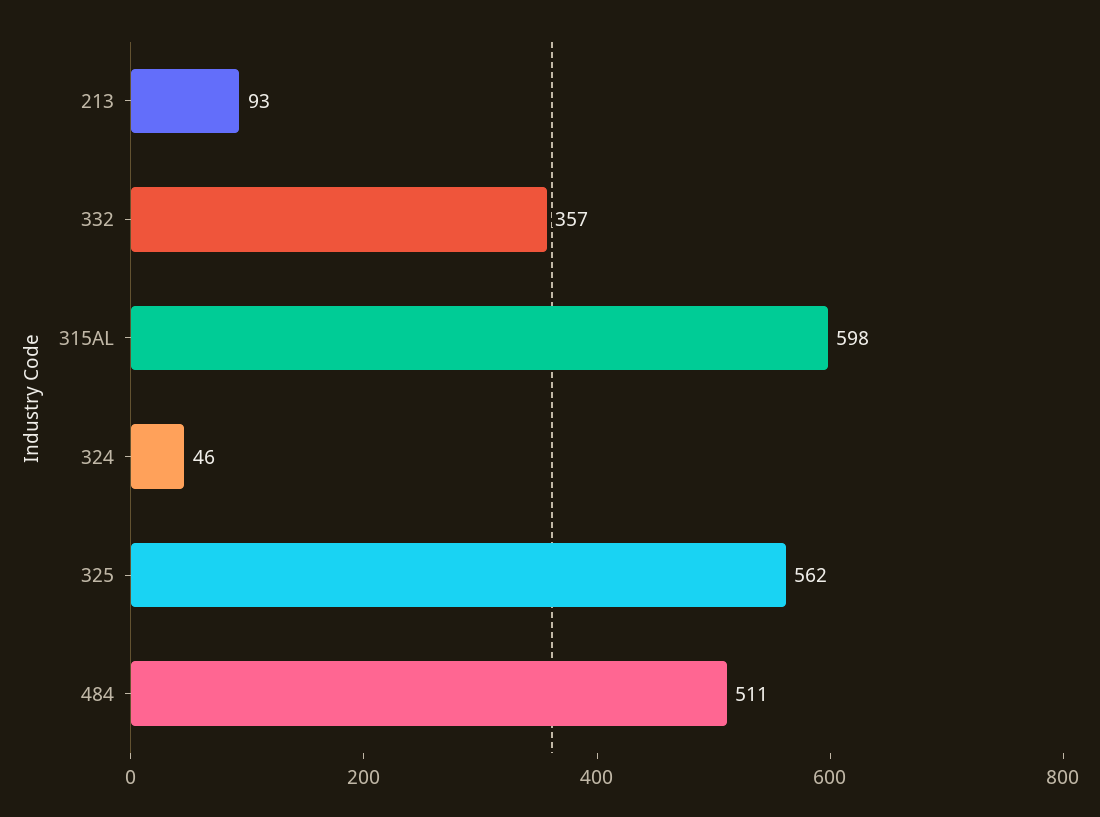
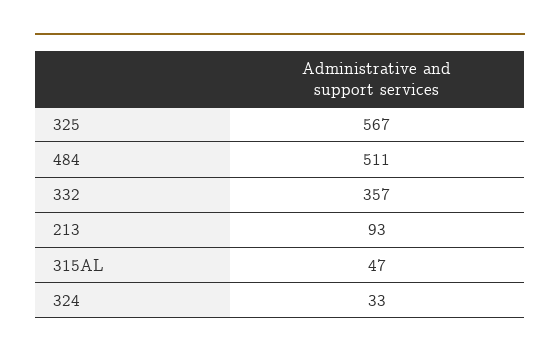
315AL: 598 -> 47
324: 46 -> 33
325: 562 -> 567

